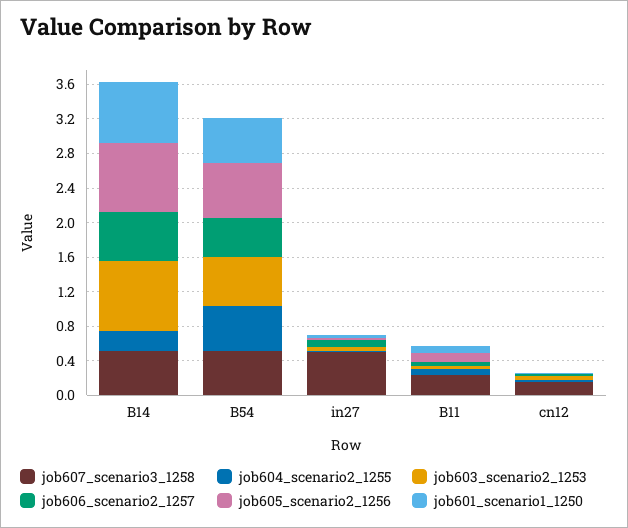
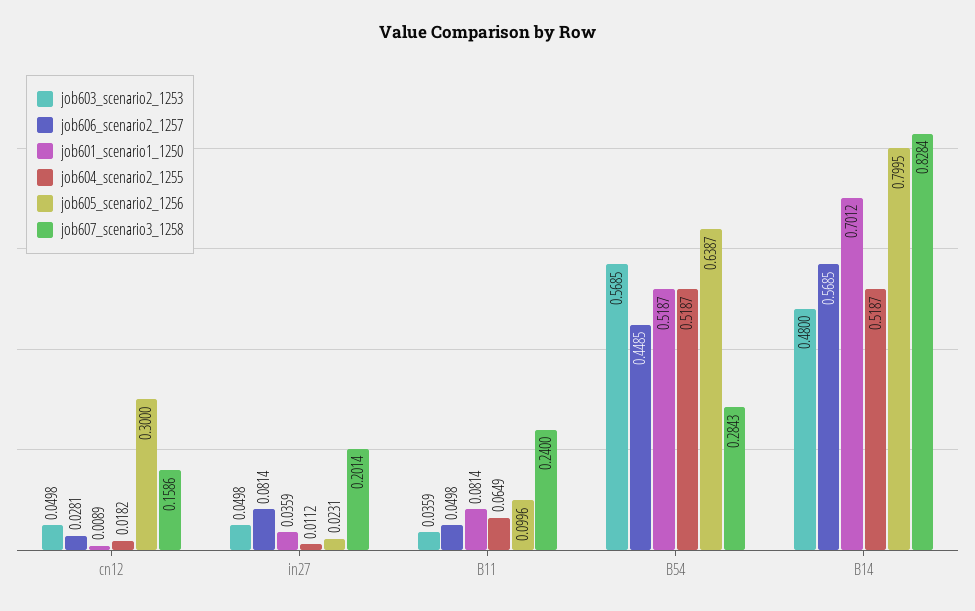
job607_scenario3_1258, B14: 0.5 -> 0.8284
job604_scenario2_1255, B14: 0.2 -> 0.5187
job603_scenario2_1253, B14: 0.8 -> 0.48
job607_scenario3_1258, B54: 0.5 -> 0.2843
job607_scenario3_1258, in27: 0.5 -> 0.2014
job605_scenario2_1256, cn12: 0 -> 0.3

